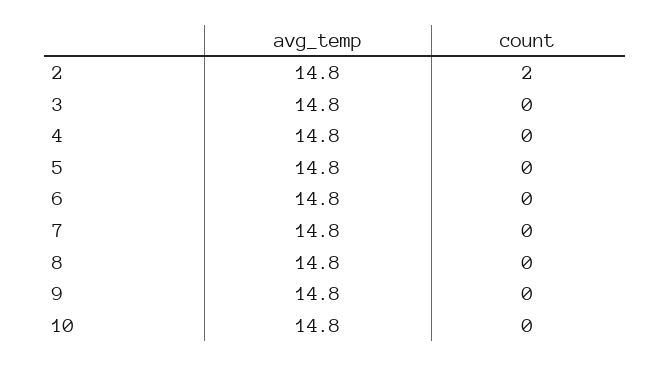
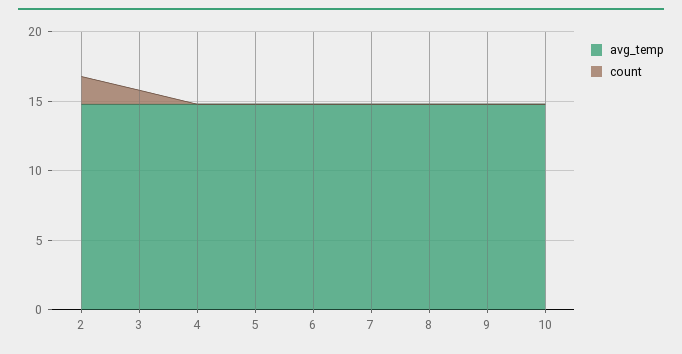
count, 3: 0 -> 1

